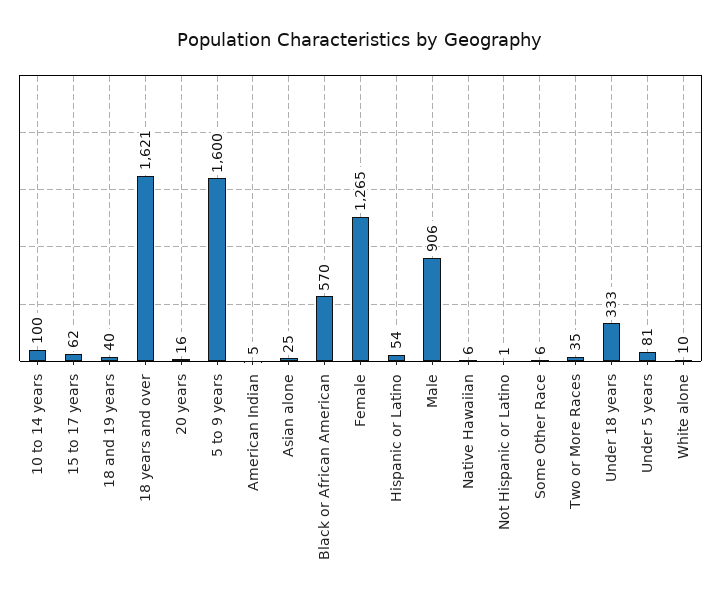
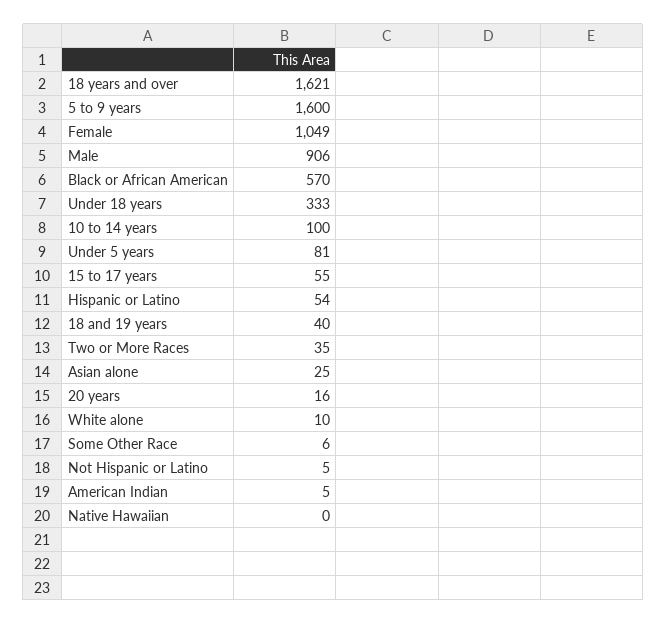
15 to 17 years: 62 -> 55
Female: 1265 -> 1049
Native Hawaiian: 6 -> 0
Not Hispanic or Latino: 1 -> 5

